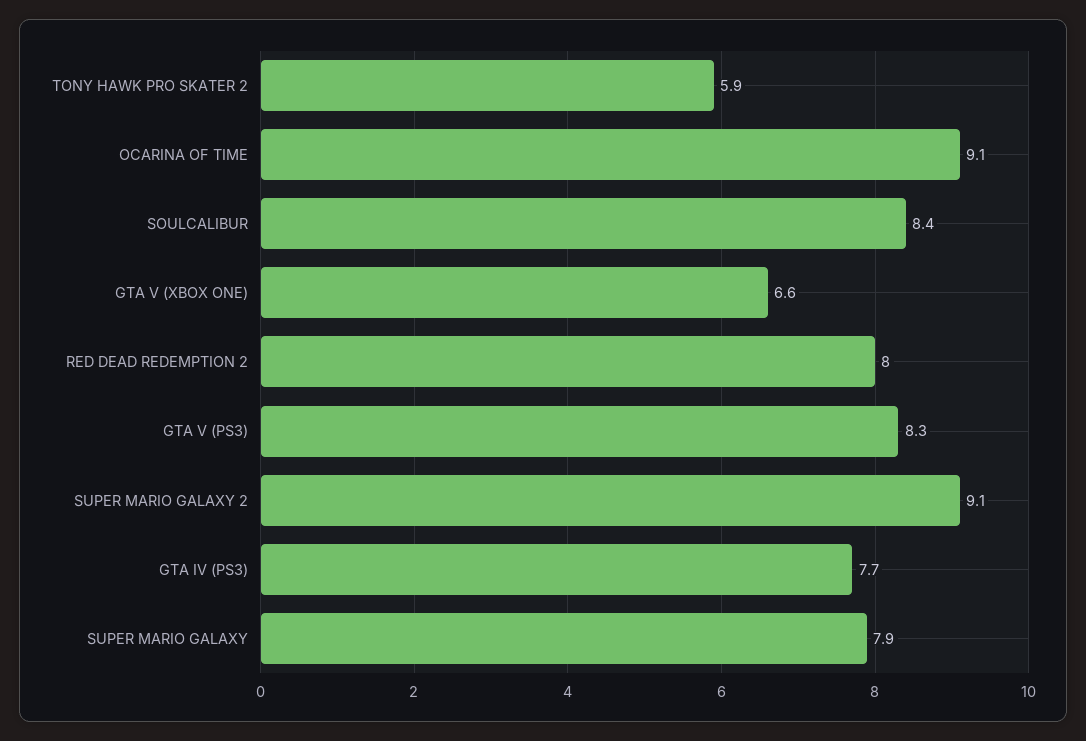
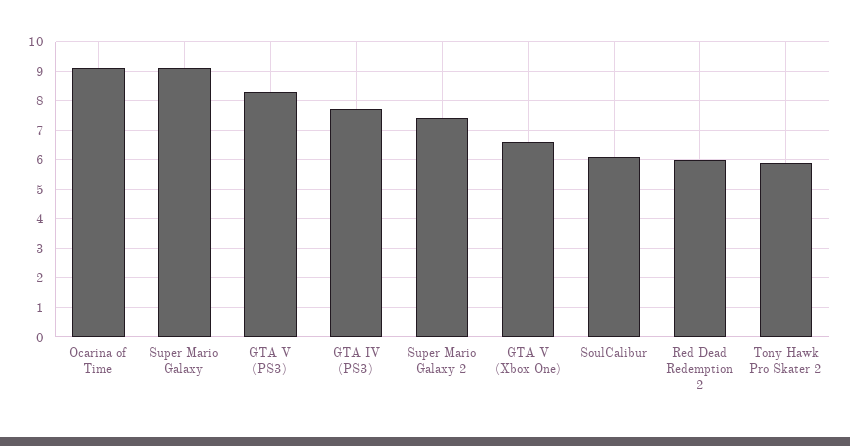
SOULCALIBUR: 8.4 -> 6
RED DEAD REDEMPTION 2: 8 -> 6
SUPER MARIO GALAXY 2: 9.1 -> 7.5
SUPER MARIO GALAXY: 7.9 -> 9

